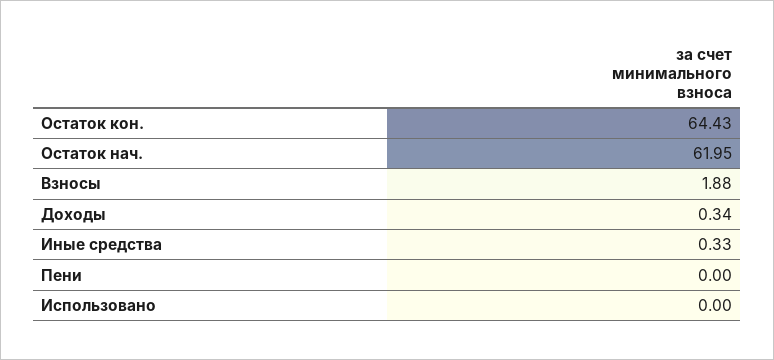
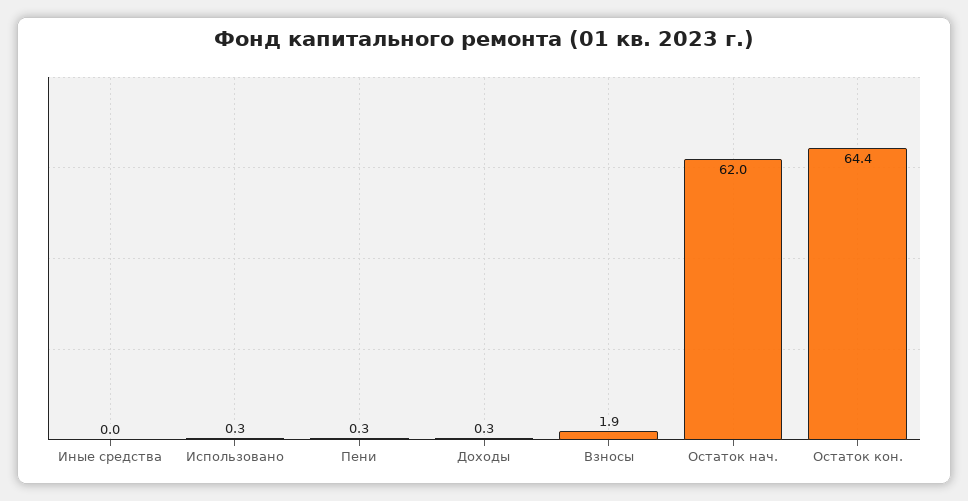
Иные средства: 0.33 -> 0
Пени: 0 -> 0.3
Использовано: 0 -> 0.3

